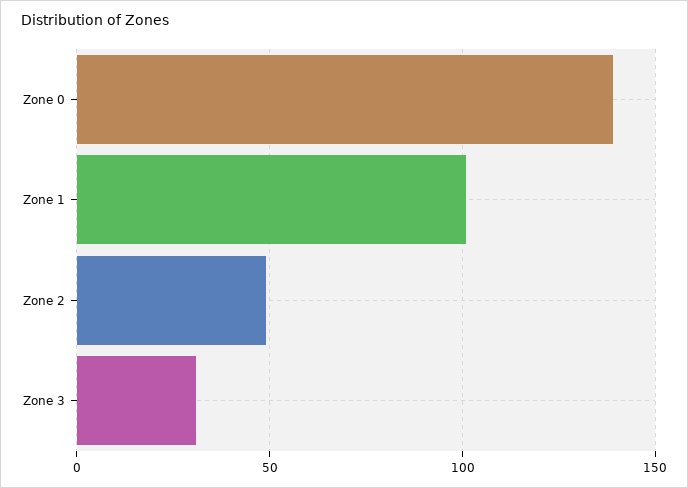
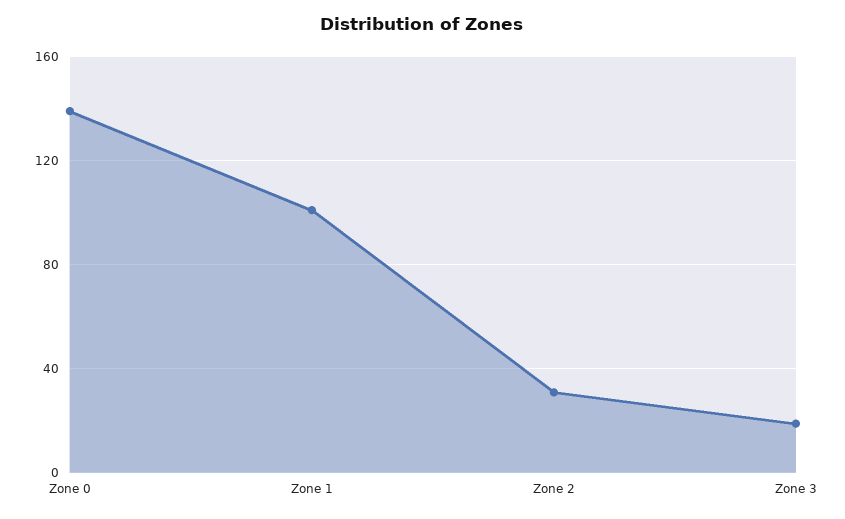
Zone 2: 50 -> 30
Zone 3: 30 -> 20

